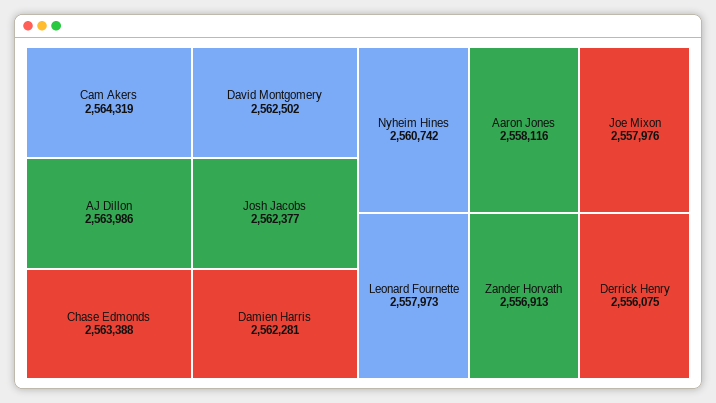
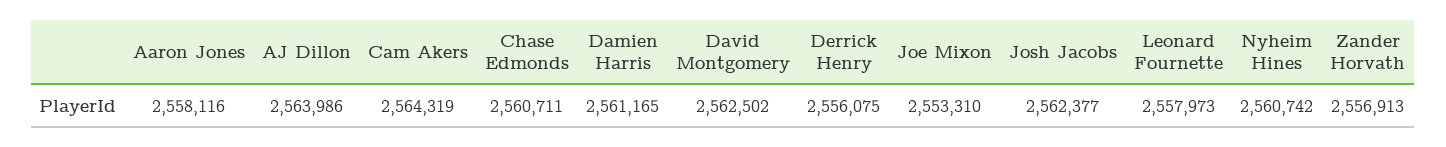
Chase Edmonds: 2563388 -> 2560711
Damien Harris: 2562281 -> 2561165
Joe Mixon: 2557976 -> 2553310

